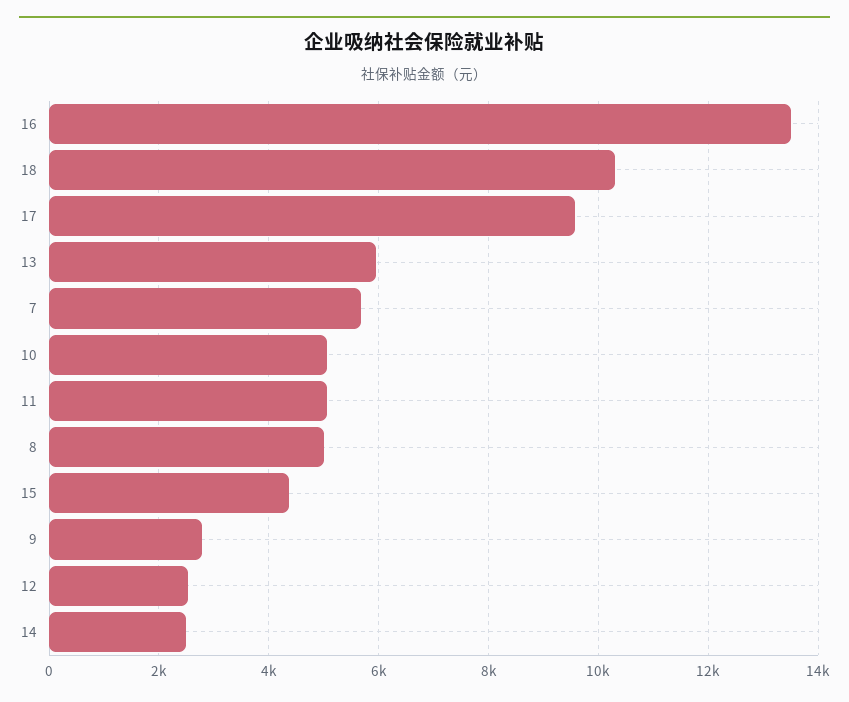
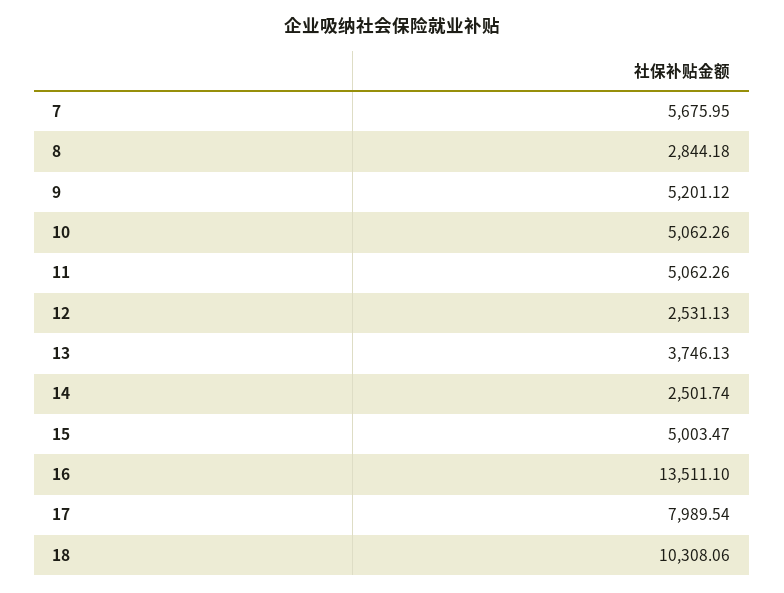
17: 9600 -> 7989.54
13: 6000 -> 3746.13
8: 5000 -> 2844.18
15: 4400 -> 5003.47
9: 2800 -> 5201.12

